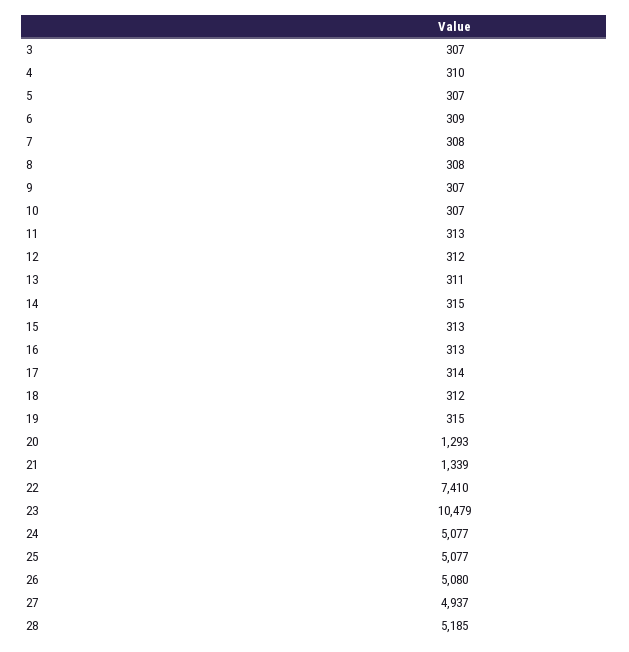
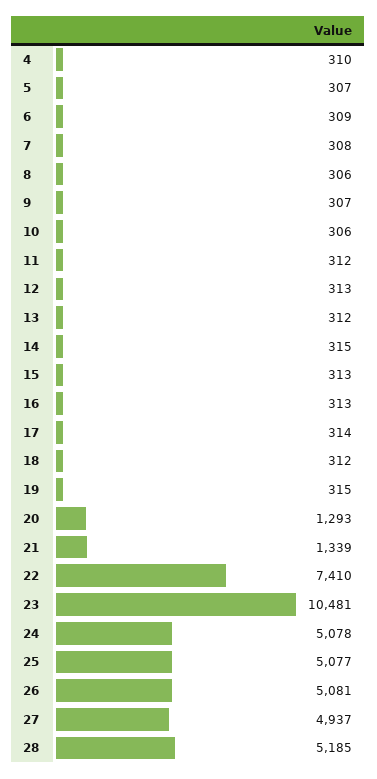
3: 307 -> none
8: 308 -> 306
10: 307 -> 306
11: 313 -> 312
12: 312 -> 313
13: 311 -> 312
23: 10479 -> 10481
24: 5077 -> 5078
26: 5080 -> 5081

